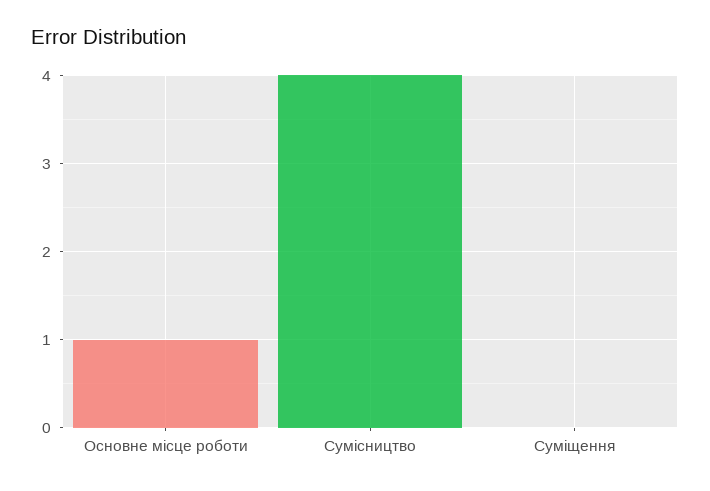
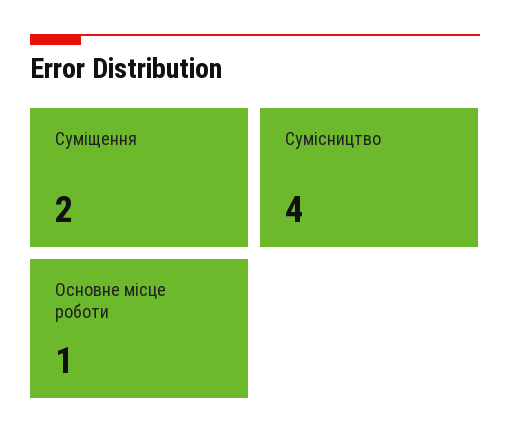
Суміщення: 0 -> 2

